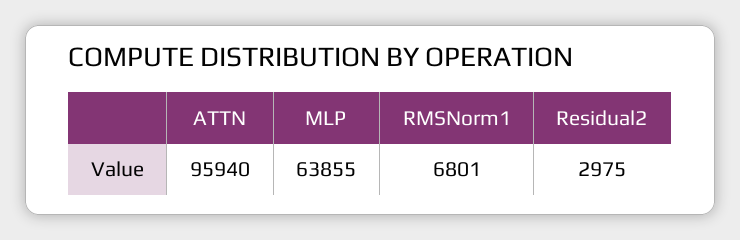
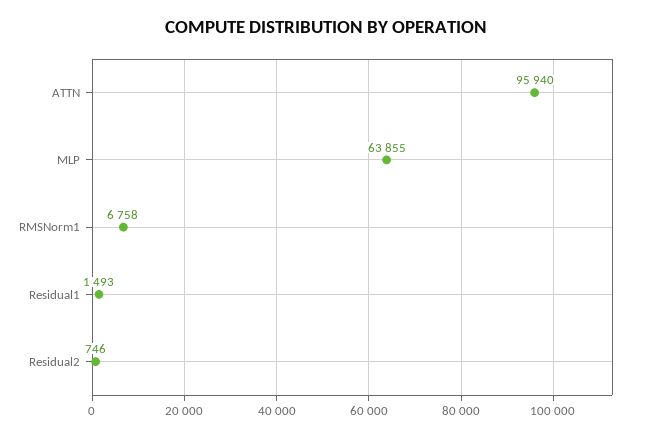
RMSNorm1: 6801 -> 6758
Residual2: 2975 -> 746
Residual1: none -> 1493

